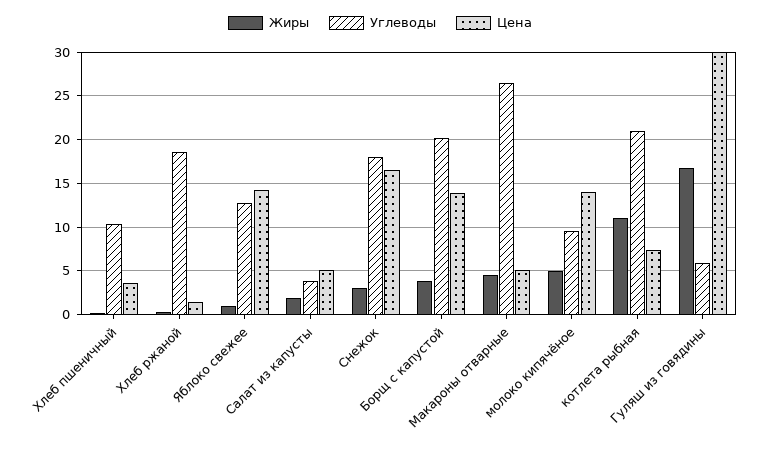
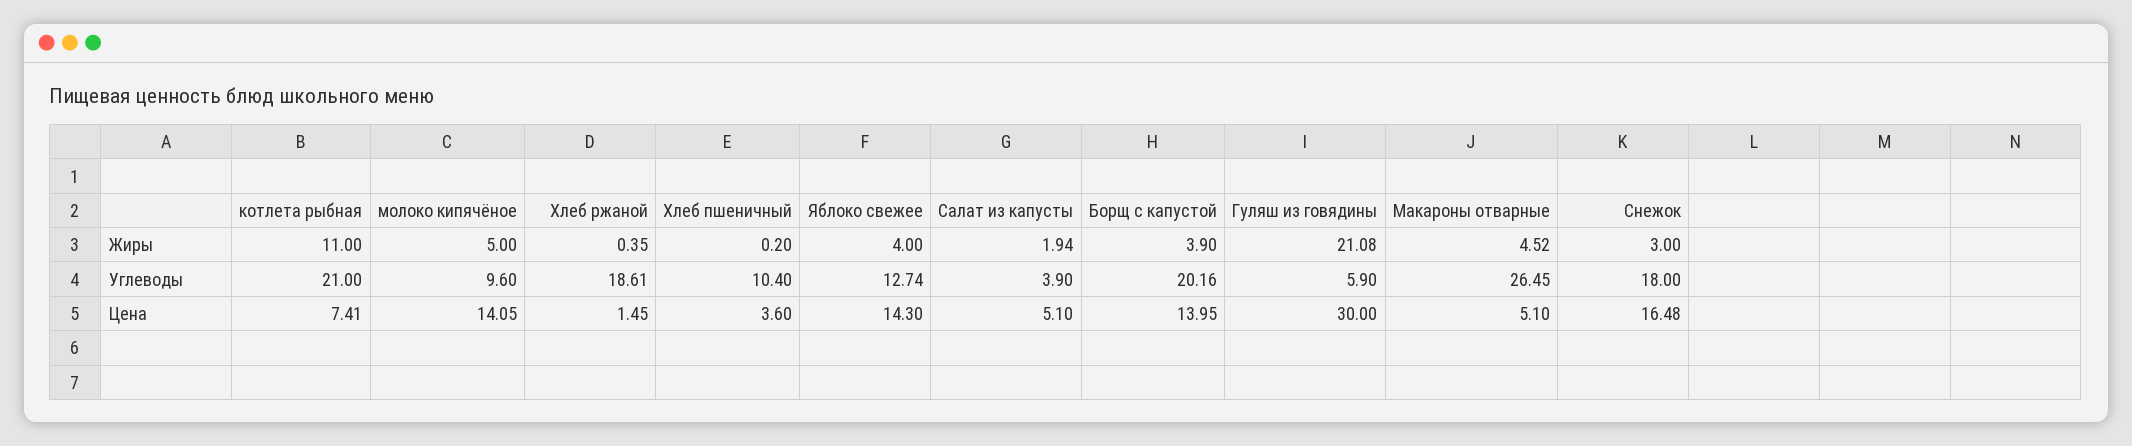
Жиры, Яблоко свежее: 1 -> 4
Жиры, Гуляш из говядины: 17 -> 21.08

